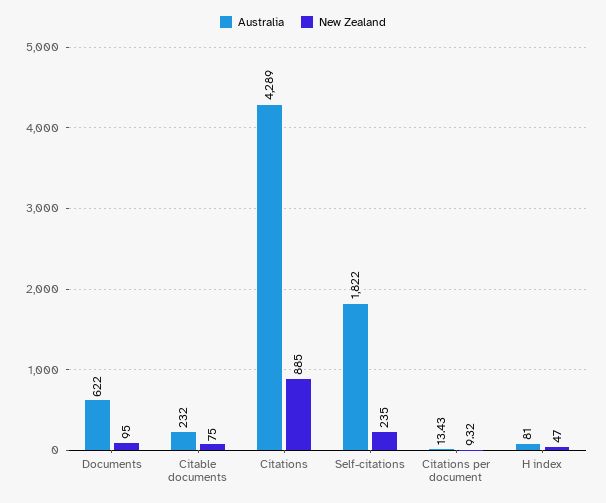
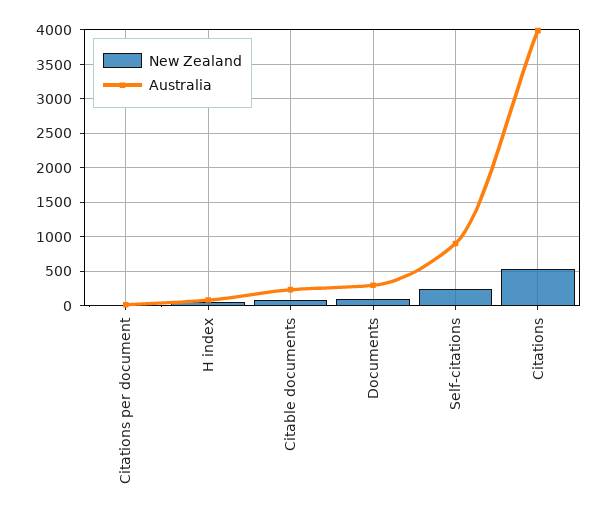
Australia, Documents: 622 -> 300
Australia, Citations: 4289 -> 4000
New Zealand, Citations: 885 -> 500
Australia, Self-citations: 1822 -> 900

